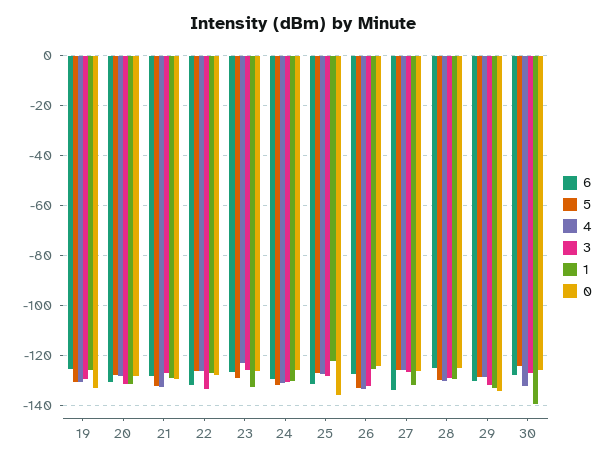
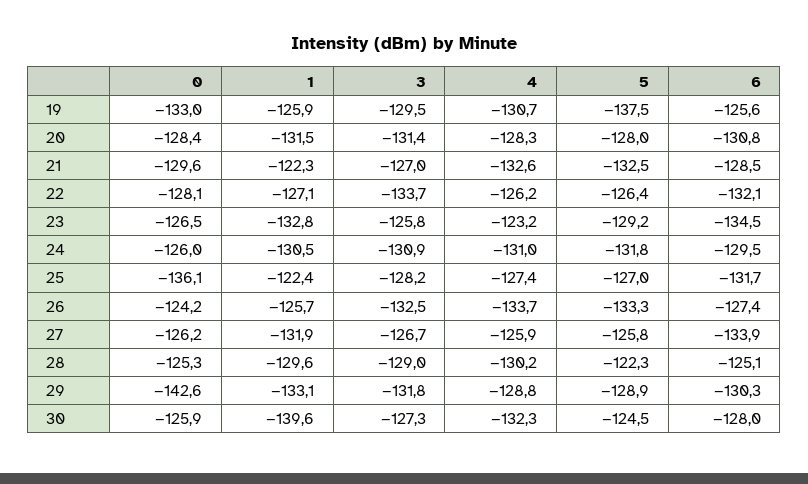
5, 19: -130 -> -137.5
1, 21: -130 -> -122.3
6, 23: -127.5 -> -134.5
5, 28: -130 -> -122.3
0, 29: -135 -> -142.6

